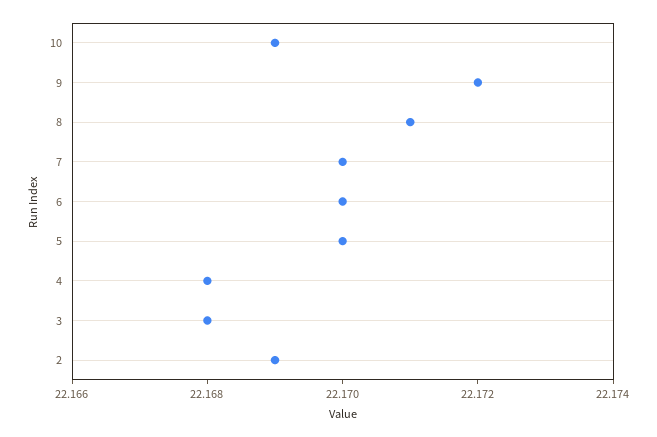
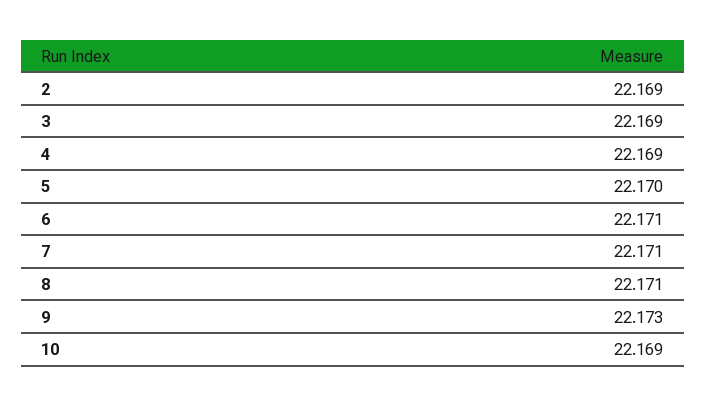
9: 22.172 -> 22.173
7: 22.17 -> 22.171
6: 22.17 -> 22.171
4: 22.168 -> 22.169
3: 22.168 -> 22.169

